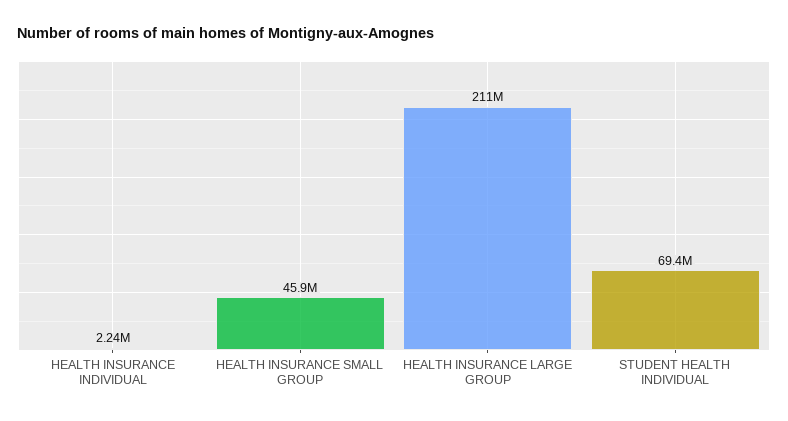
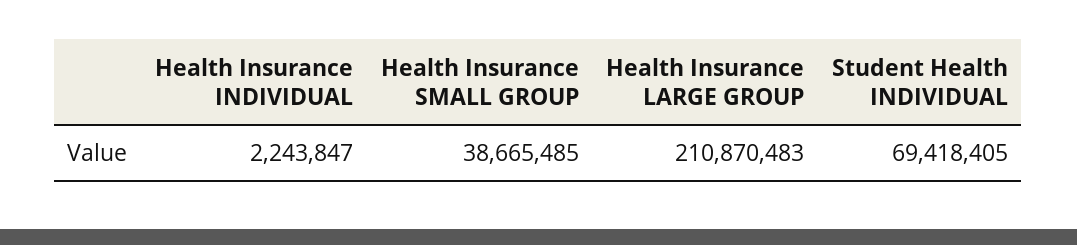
HEALTH INSURANCE SMALL GROUP: 45900000 -> 38665485

